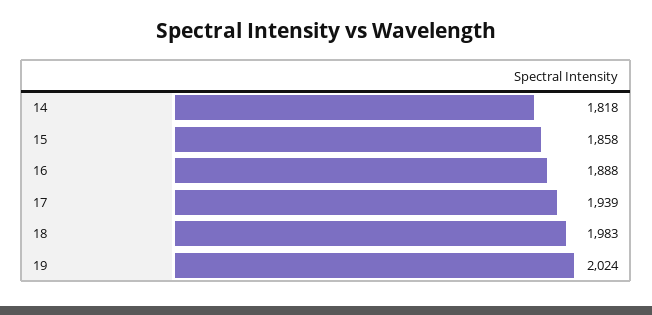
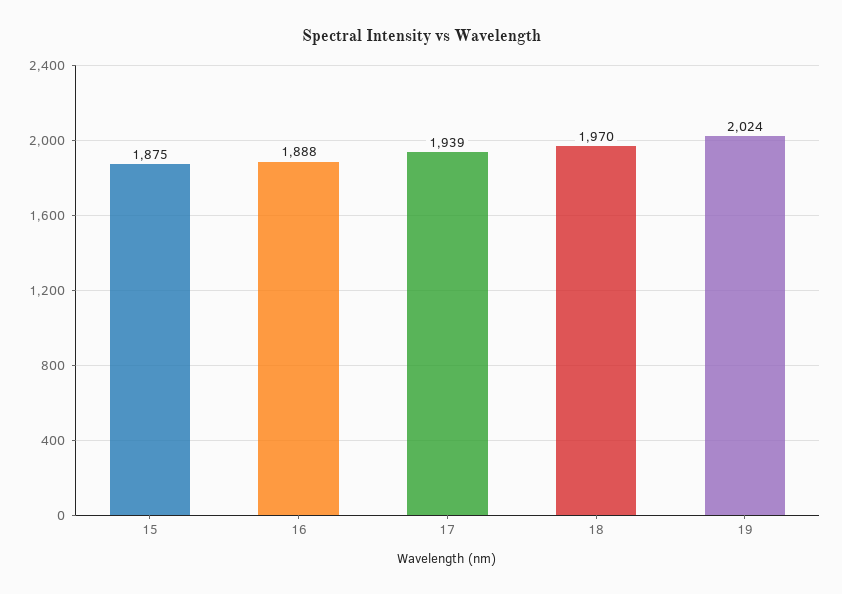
14: 1818 -> none
15: 1858 -> 1875
18: 1983 -> 1970

